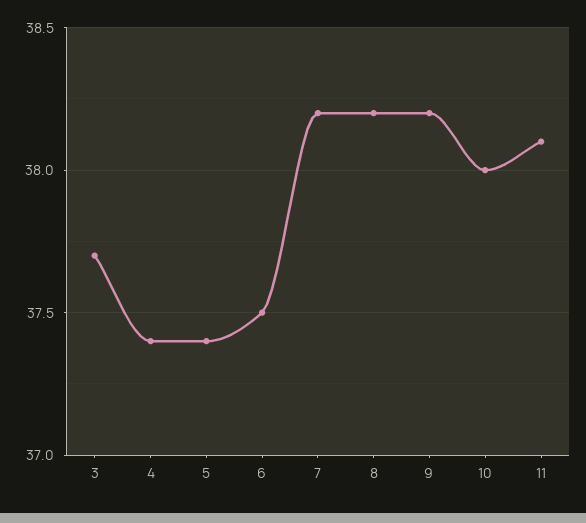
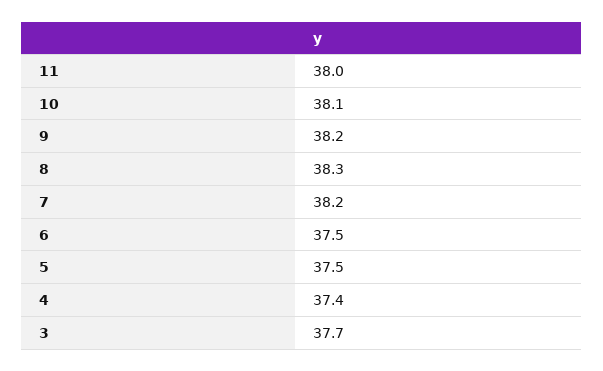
5: 37.4 -> 37.5
8: 38.2 -> 38.3
10: 38 -> 38.1
11: 38.1 -> 38

